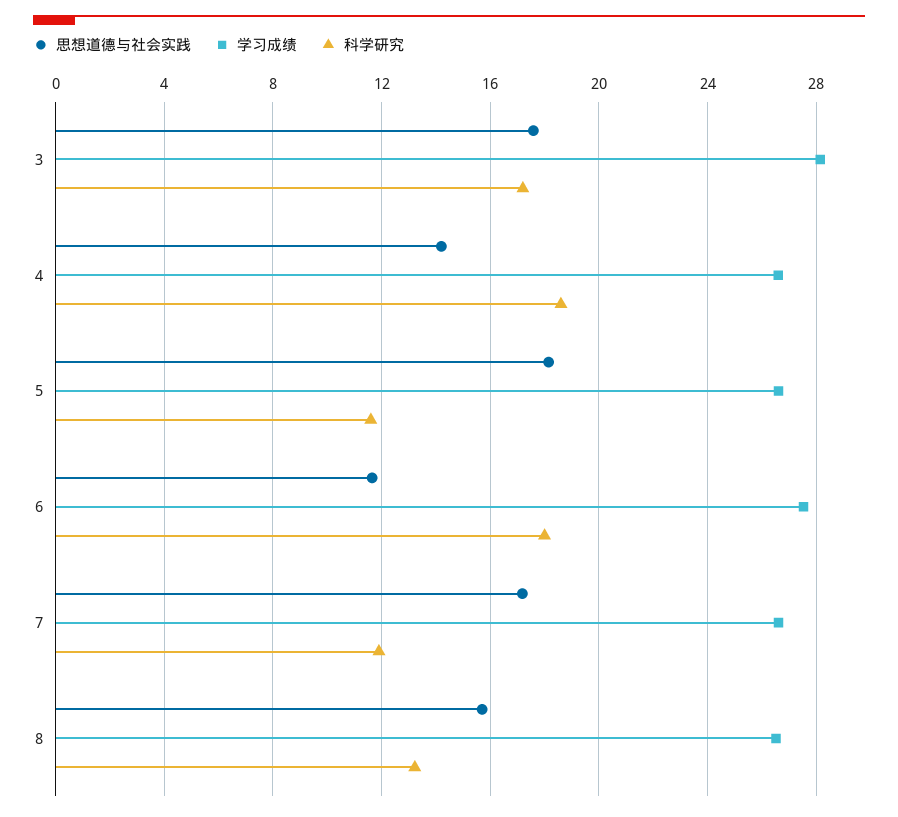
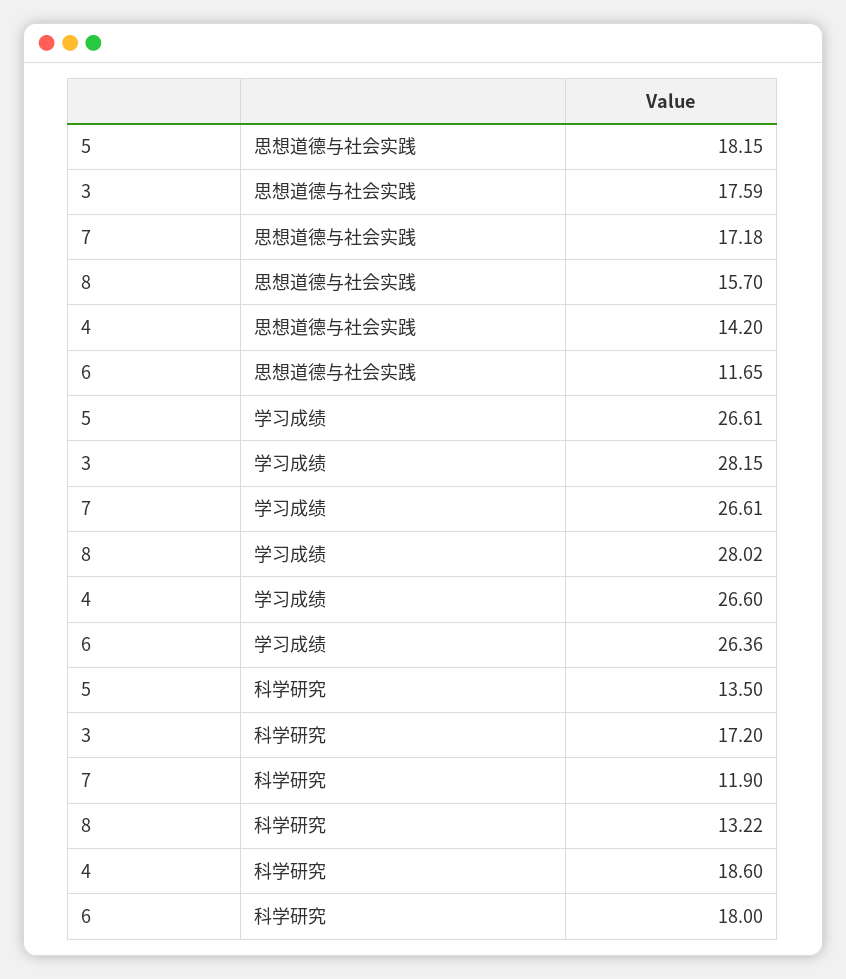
科学研究, 5: 11.5 -> 13.5
学习成绩, 6: 27.5 -> 26.36
学习成绩, 8: 26.5 -> 28.02

